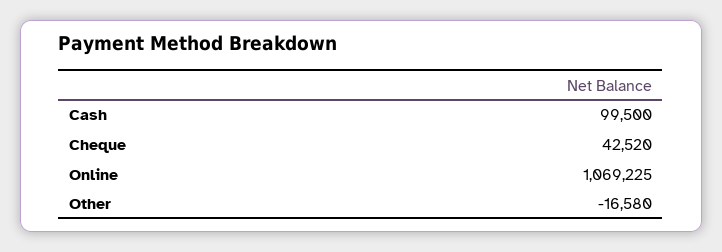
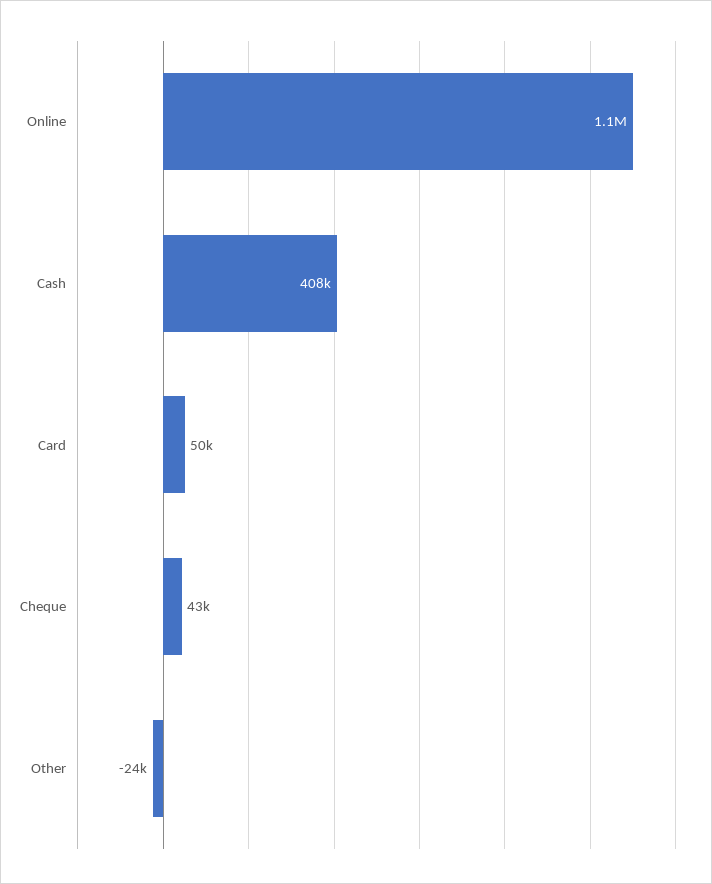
Cash: 99500 -> 408000
Other: -16580 -> -24000
Card: none -> 50000

